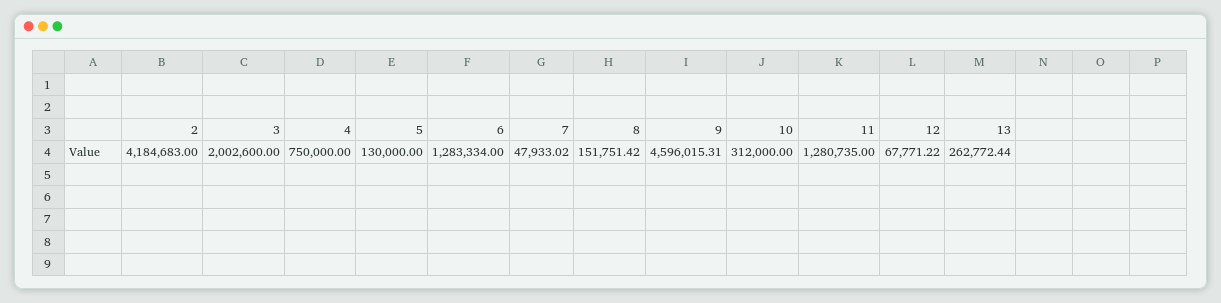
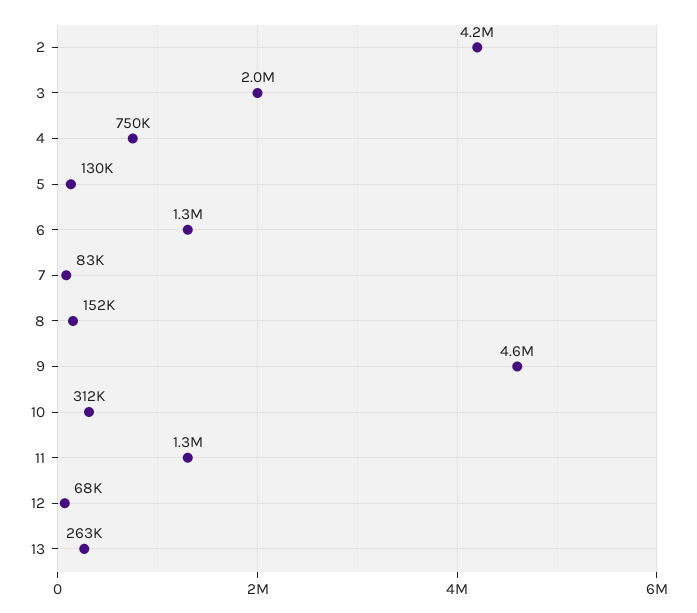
7: 47933.02 -> 83000

